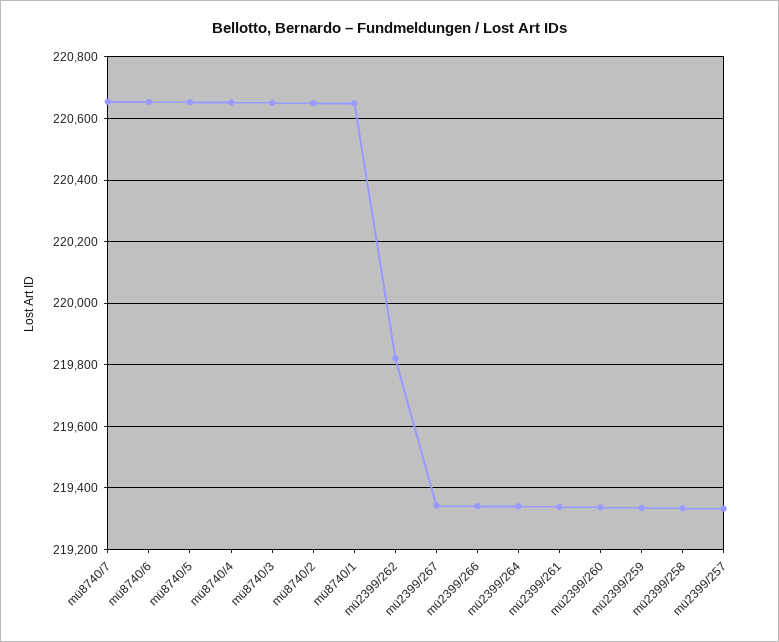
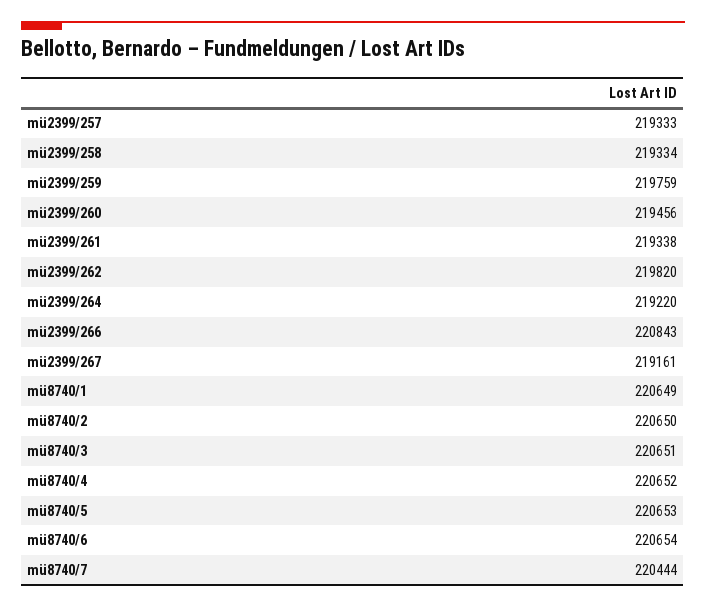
mü8740/7: 220660 -> 220444
mü2399/267: 219340 -> 219161
mü2399/266: 219340 -> 220843
mü2399/264: 219340 -> 219220
mü2399/260: 219340 -> 219456
mü2399/259: 219340 -> 219759

